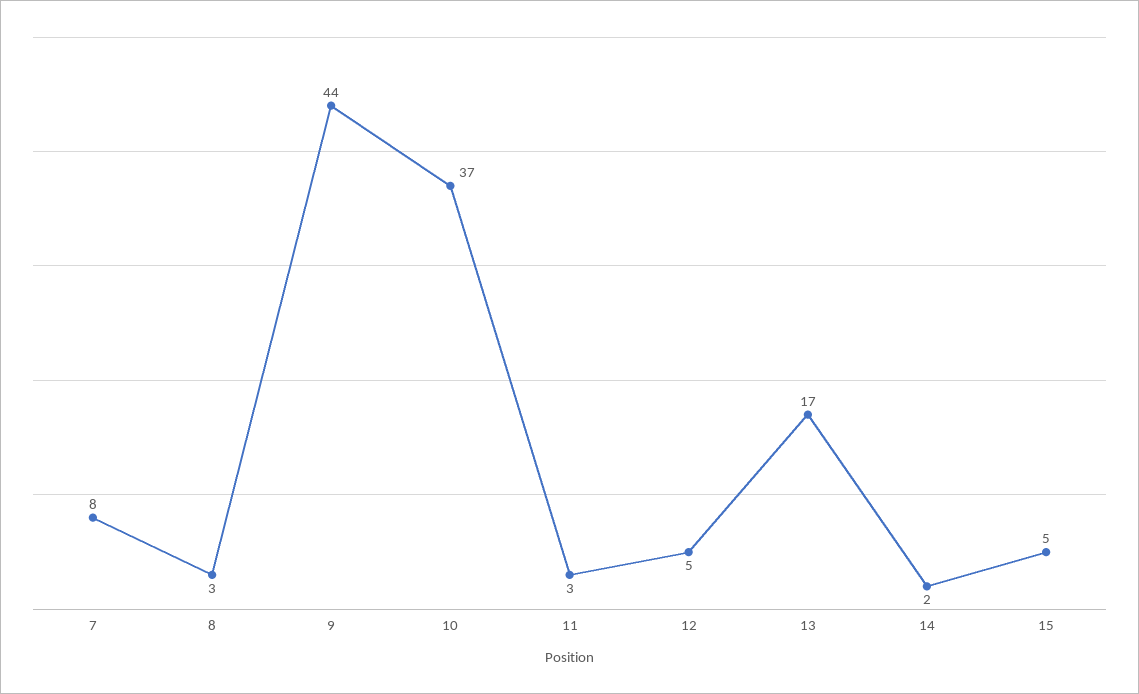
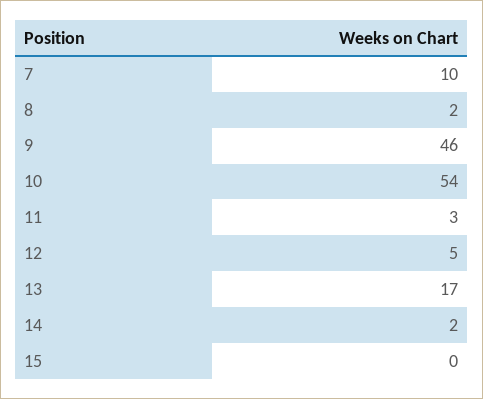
7: 8 -> 10
8: 3 -> 2
9: 44 -> 46
10: 37 -> 54
15: 5 -> 0

